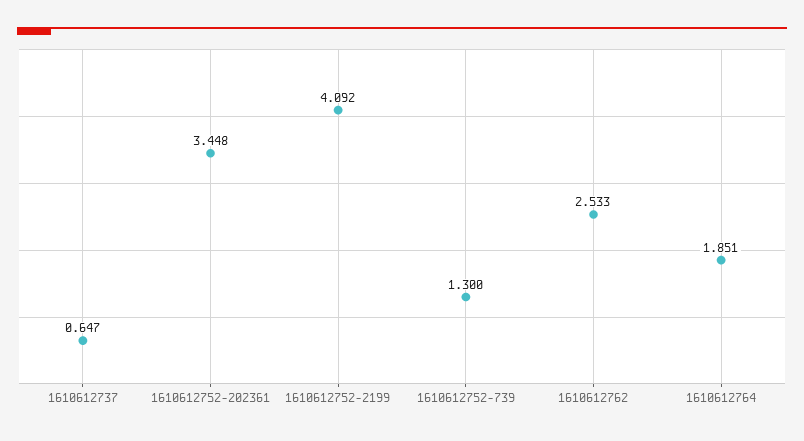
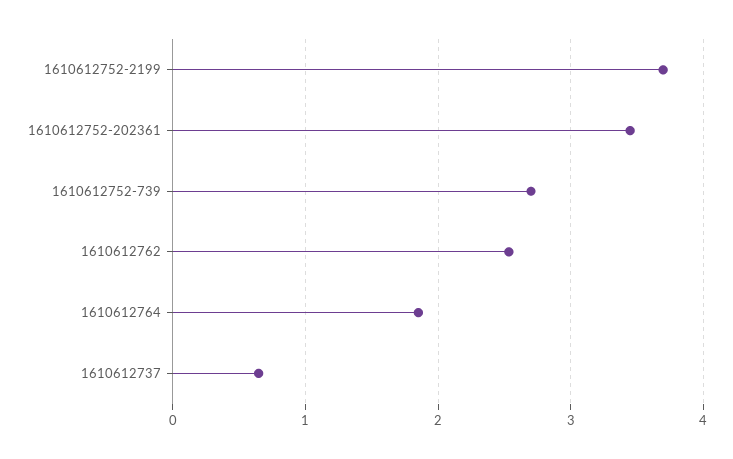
1610612752-2199: 4.092 -> 3.7
1610612752-739: 1.3 -> 2.7

